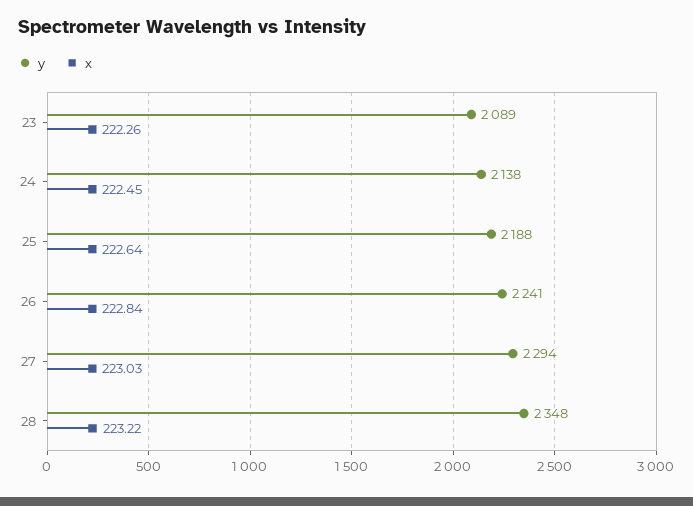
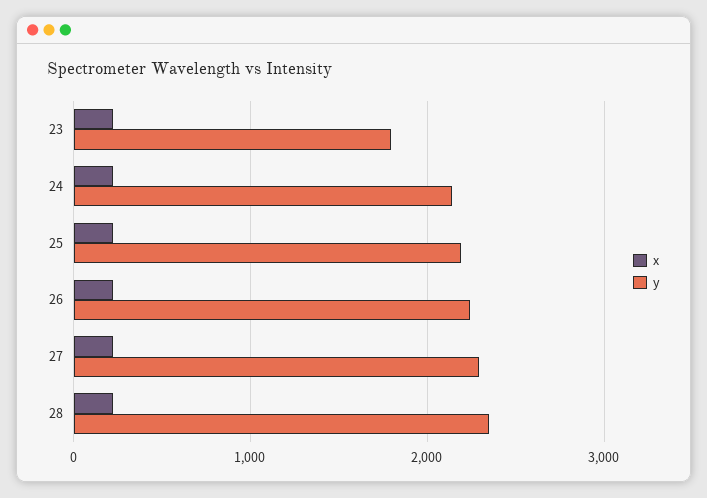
y, 23: 2089 -> 1800

